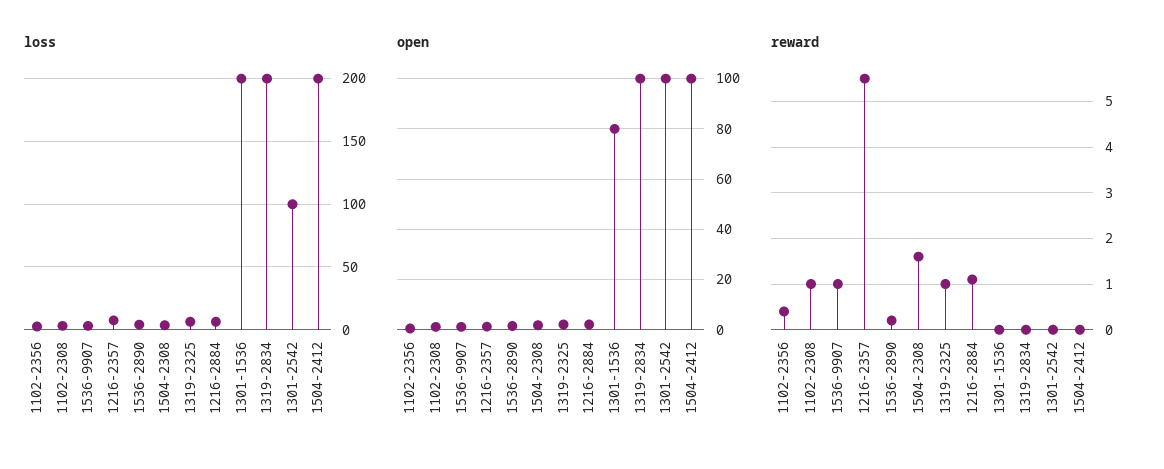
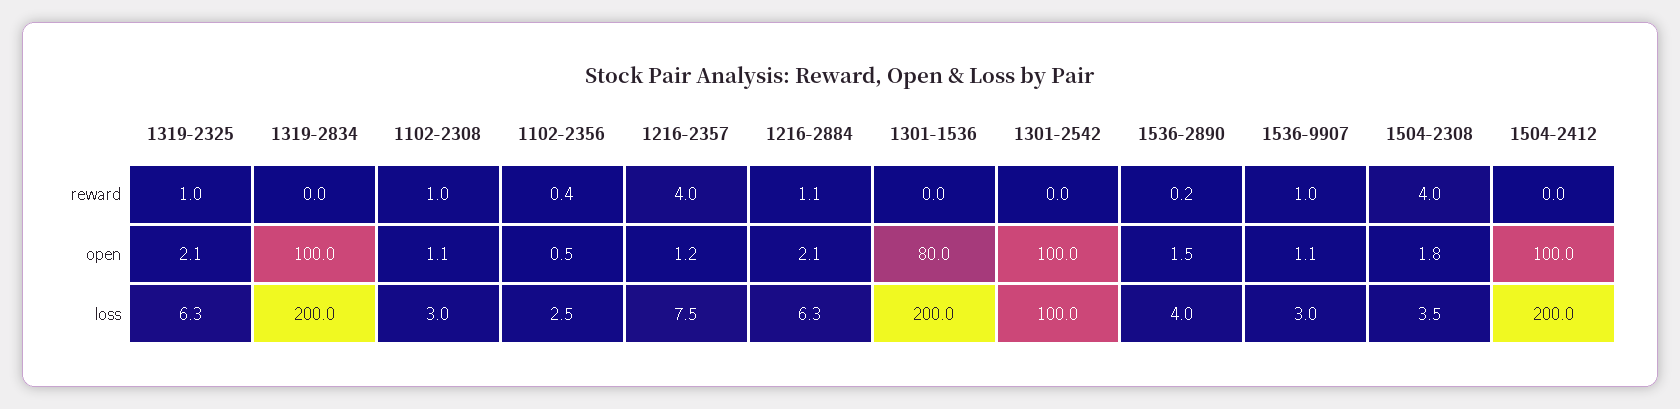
reward, 1216-2357: 5.5 -> 4
reward, 1504-2308: 1.5 -> 4

